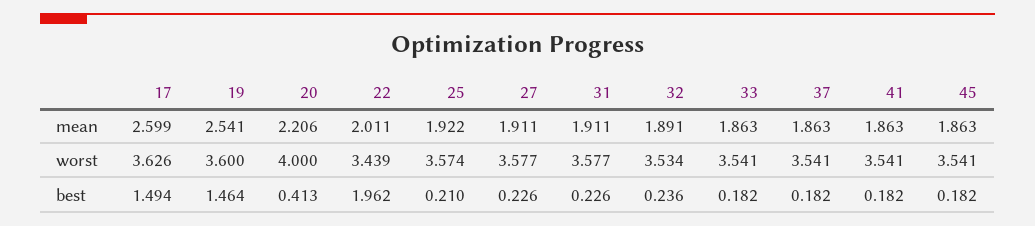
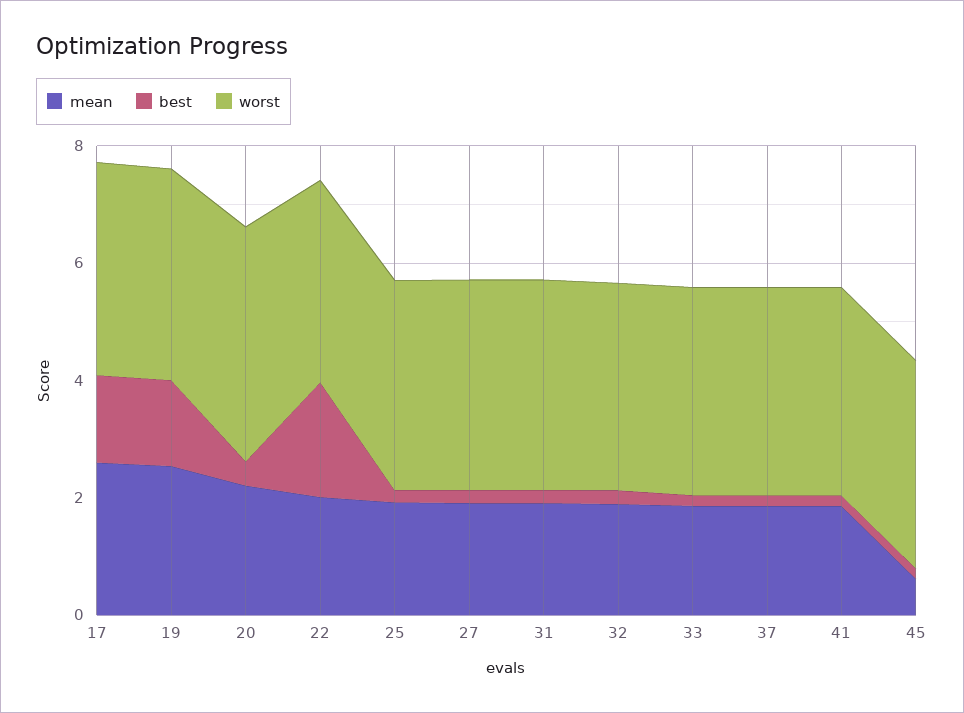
mean, 45: 1.863 -> 0.5

